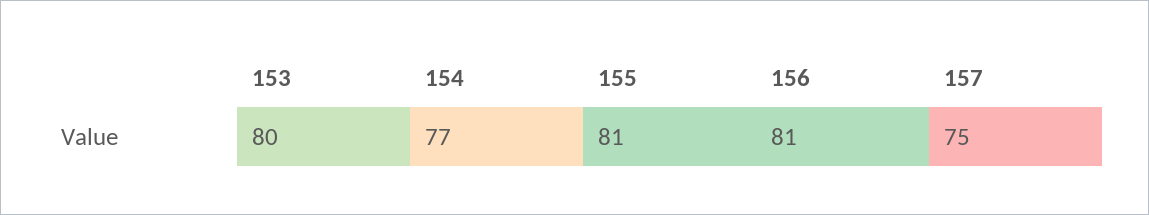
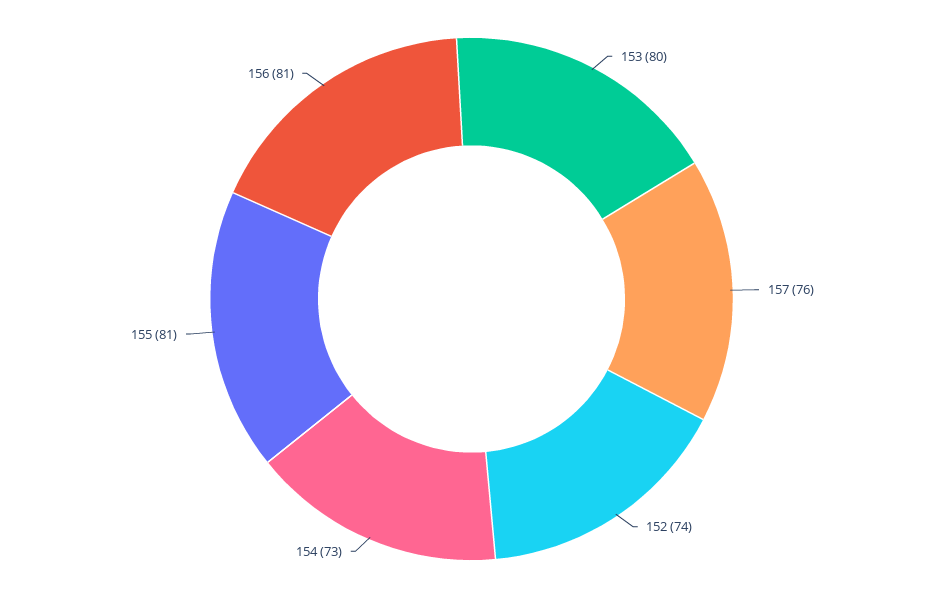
154: 77 -> 73
157: 75 -> 76
152: none -> 74

